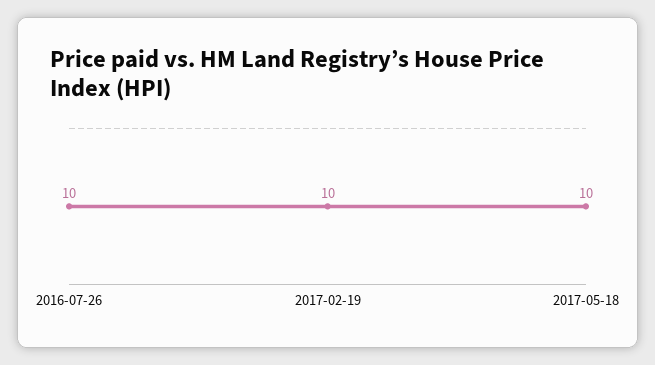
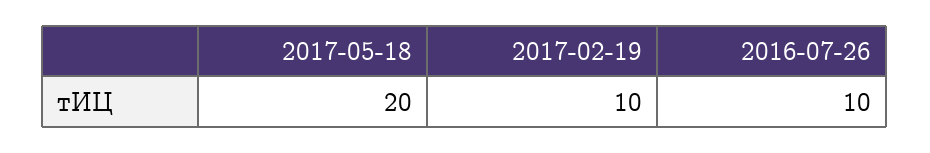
2017-05-18: 10 -> 20

